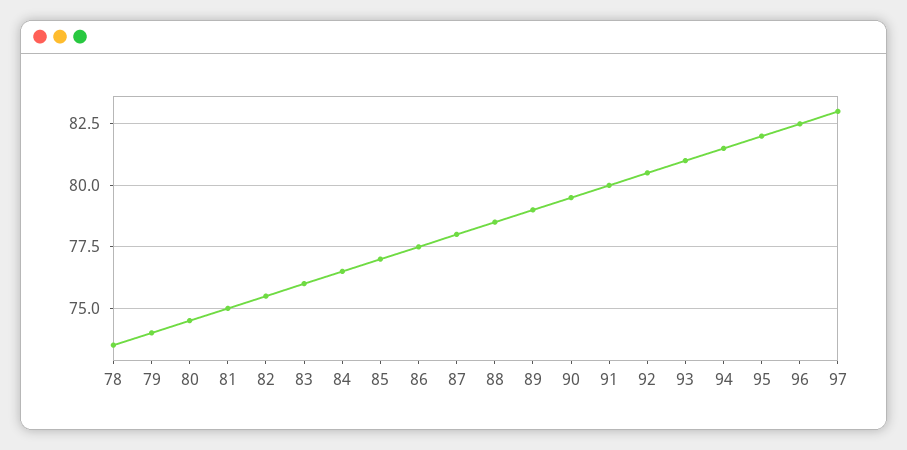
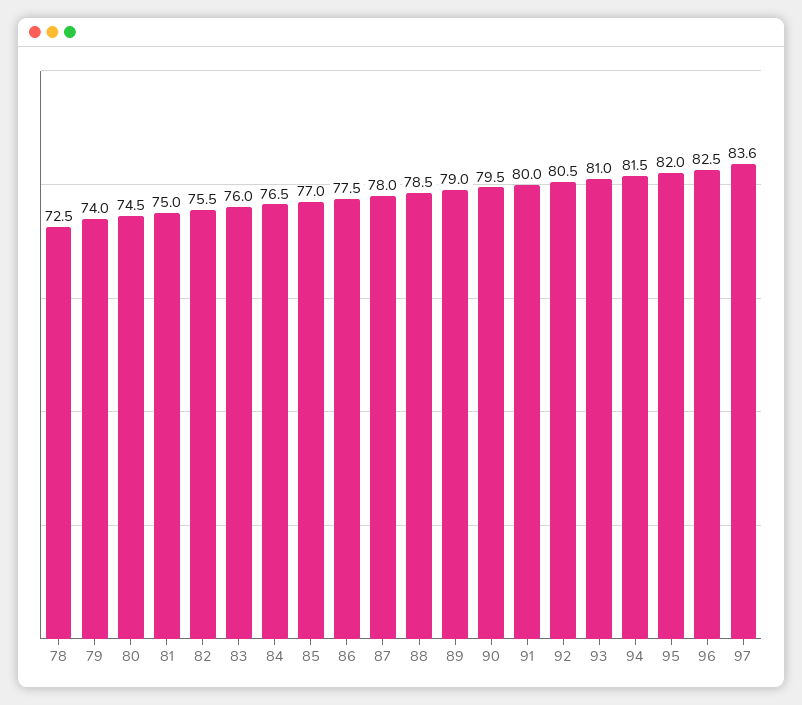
78: 73.5 -> 72.5
97: 83 -> 83.6

